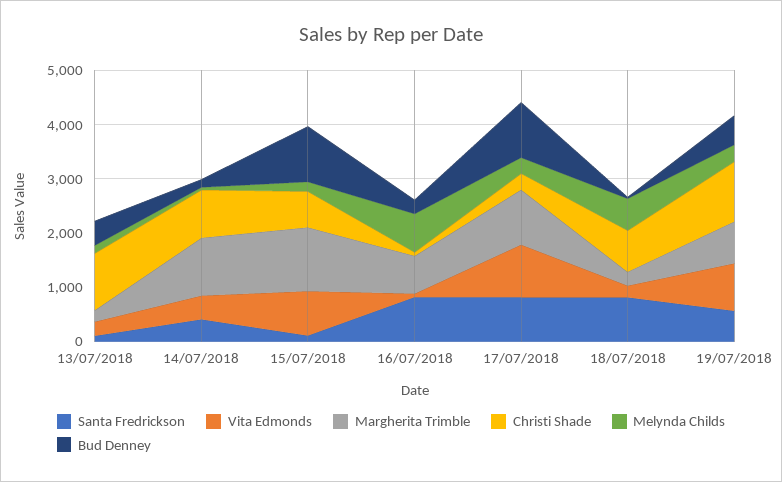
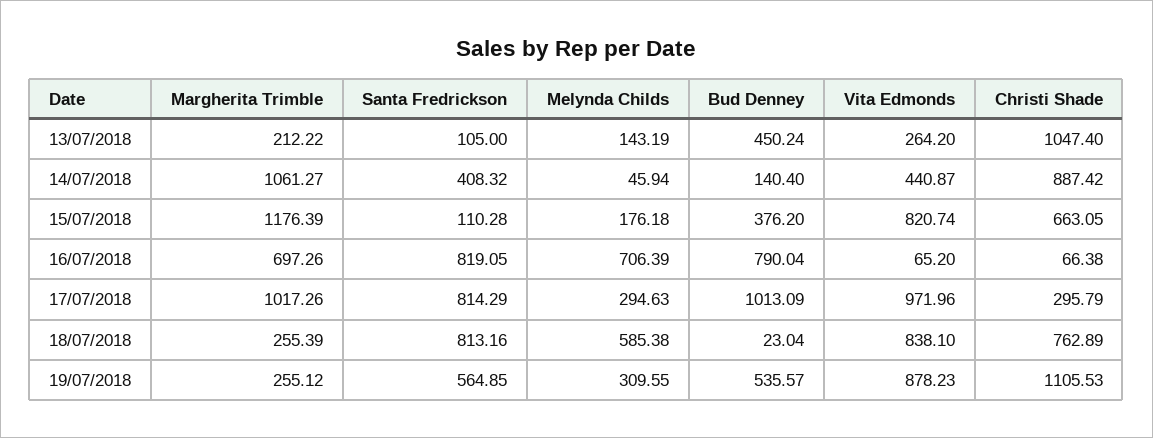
Bud Denney, 15/07/2018: 1000 -> 376.2
Bud Denney, 16/07/2018: 200 -> 790.04
Vita Edmonds, 18/07/2018: 200 -> 838.1
Margherita Trimble, 19/07/2018: 800 -> 255.12

